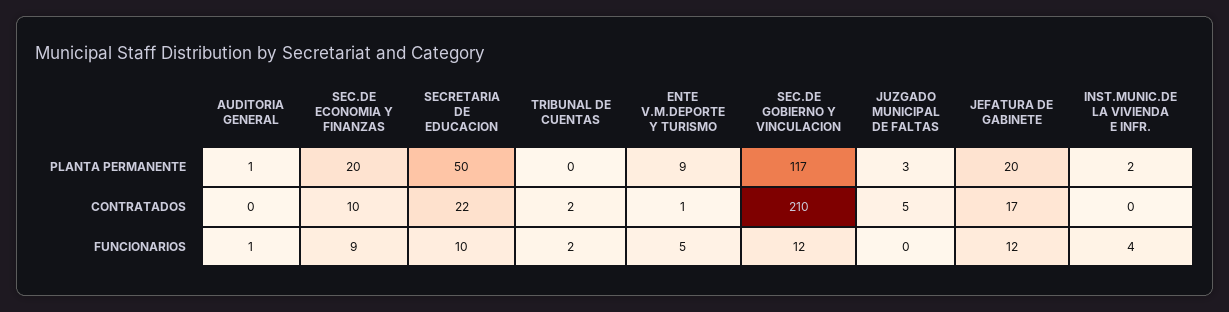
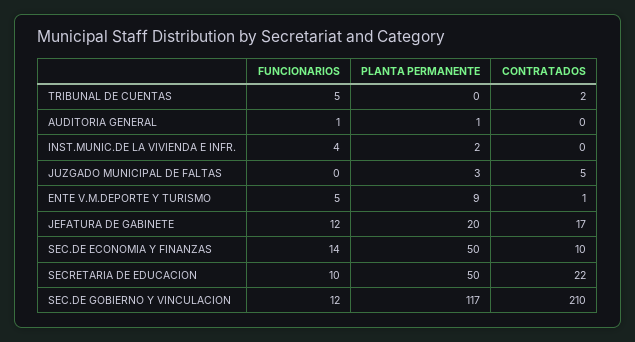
SEC.DE ECONOMIA Y FINANZAS, PLANTA PERMANENTE: 20 -> 50
SEC.DE ECONOMIA Y FINANZAS, FUNCIONARIOS: 9 -> 14
TRIBUNAL DE CUENTAS, FUNCIONARIOS: 2 -> 5

